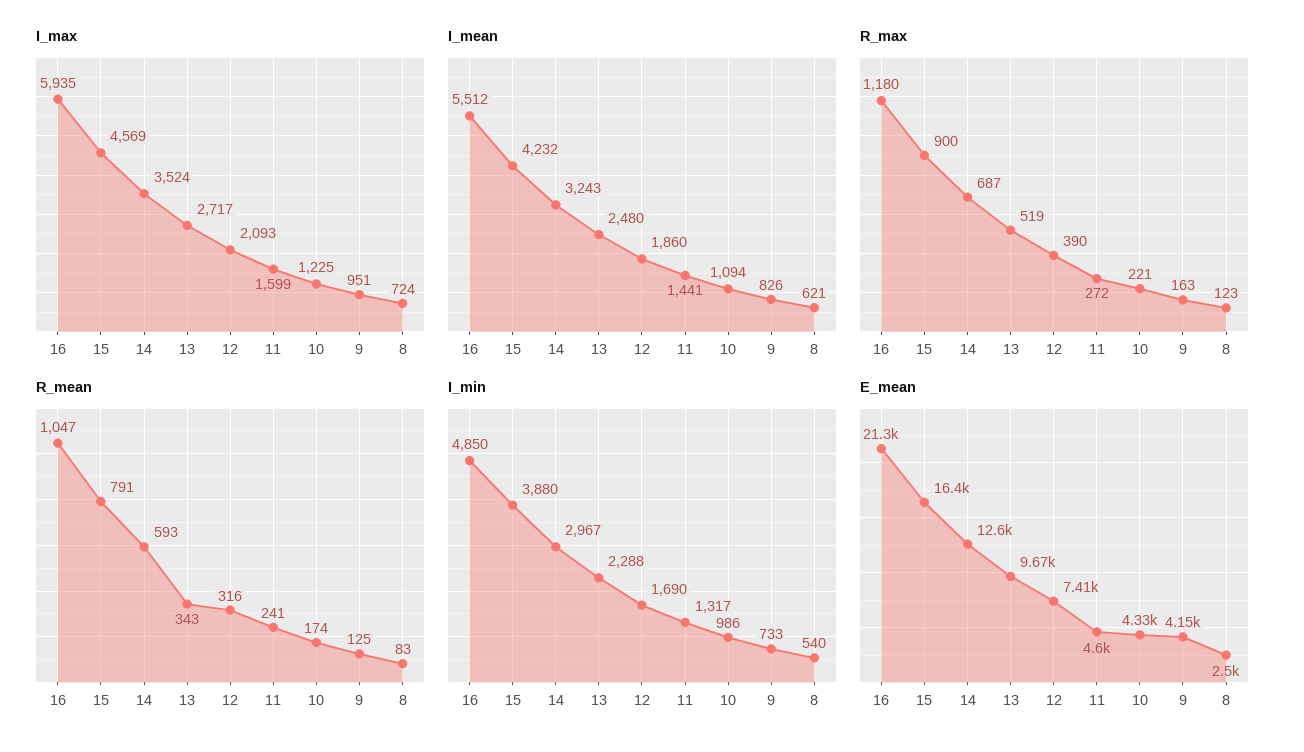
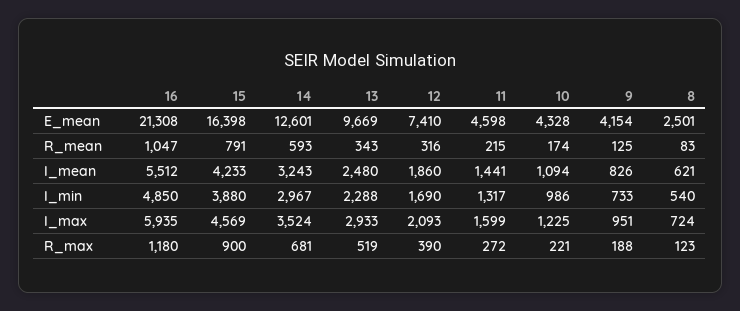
I_max, 13: 2717 -> 2933
I_mean, 15: 4232 -> 4233
R_max, 14: 687 -> 681
R_max, 9: 163 -> 188
R_mean, 11: 241 -> 215

